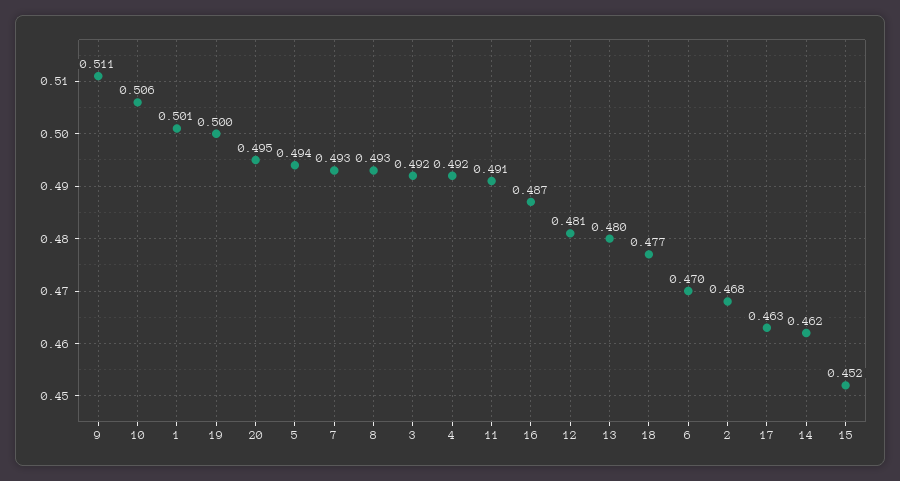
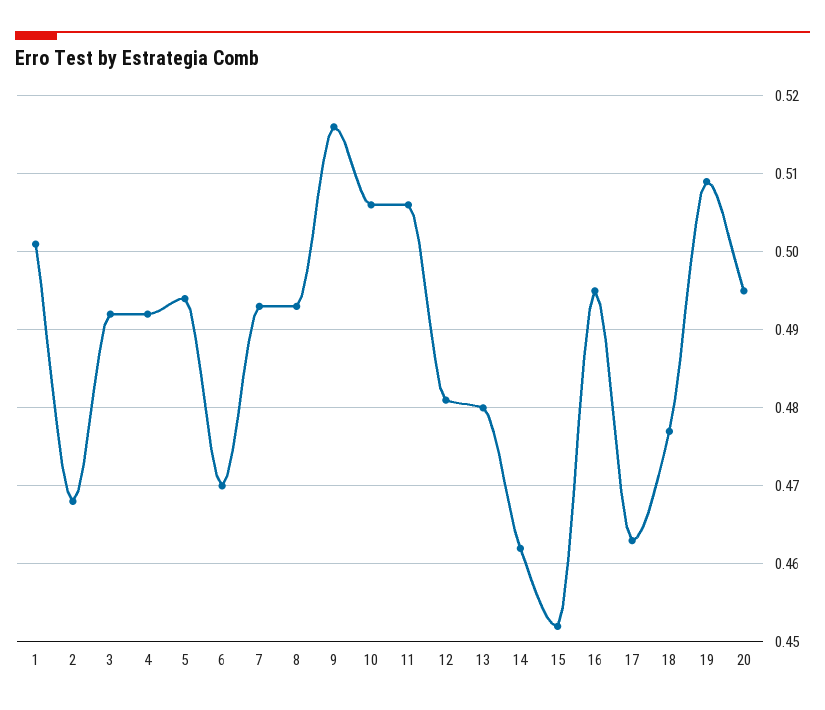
9: 0.511 -> 0.516
19: 0.5 -> 0.509
11: 0.491 -> 0.506
16: 0.487 -> 0.495

